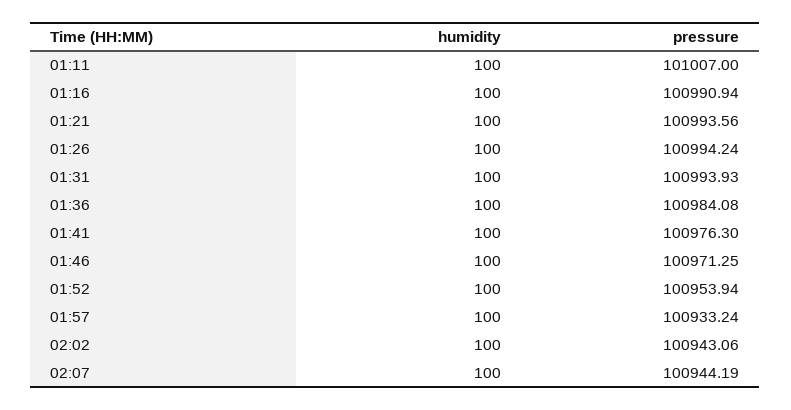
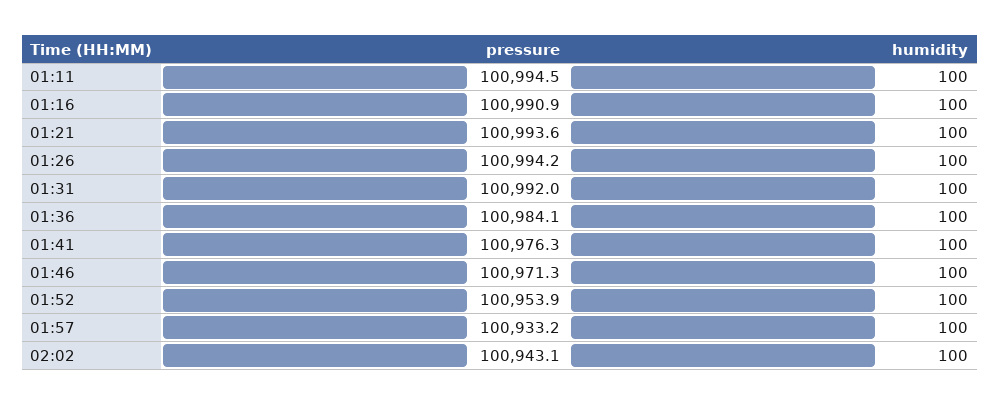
pressure, 01:11: 101007 -> 100994.5
pressure, 01:31: 100993.93 -> 100992
humidity, 02:07: 100 -> none
pressure, 02:07: 100944.19 -> none

